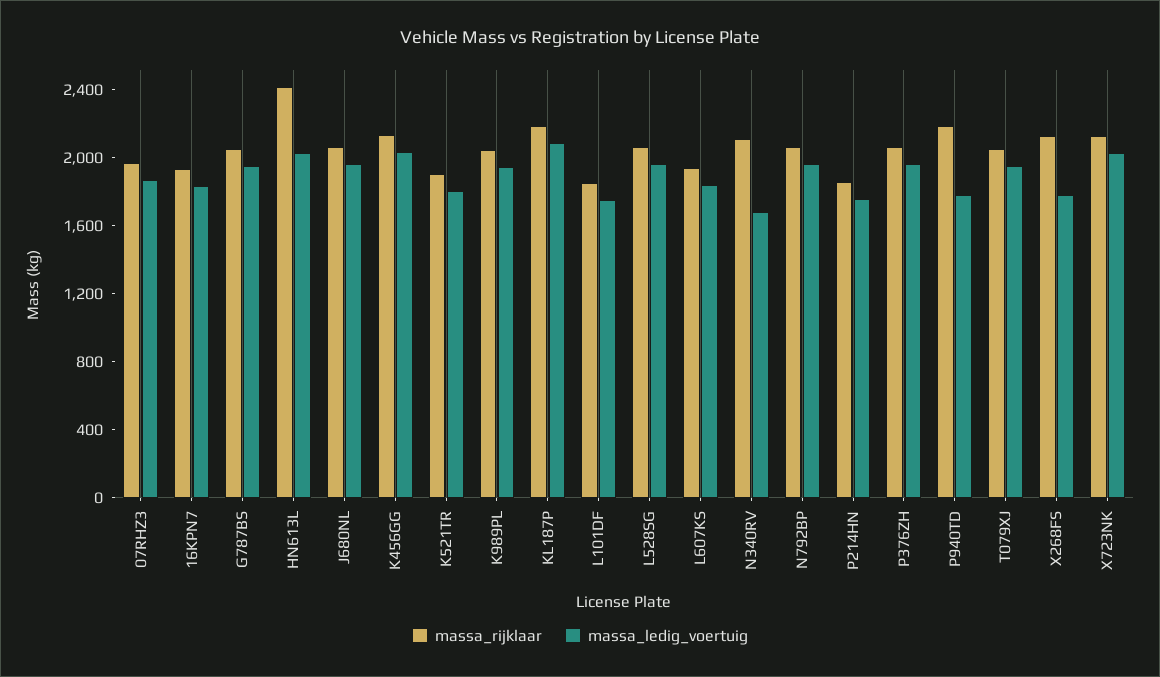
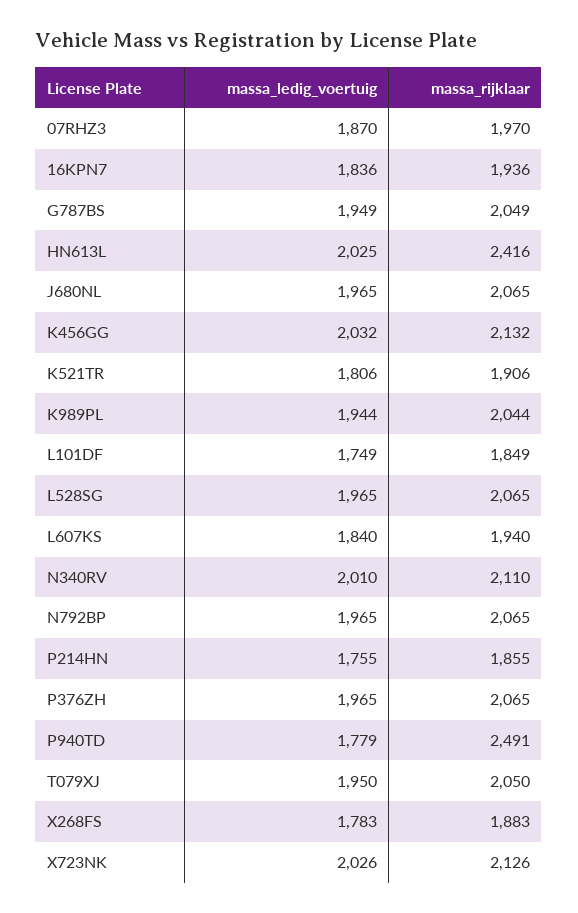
massa_rijklaar, KL187P: 2200 -> none
massa_ledig_voertuig, KL187P: 2100 -> none
massa_ledig_voertuig, N340RV: 1700 -> 2010
massa_rijklaar, P940TD: 2200 -> 2491
massa_rijklaar, X268FS: 2100 -> 1883

